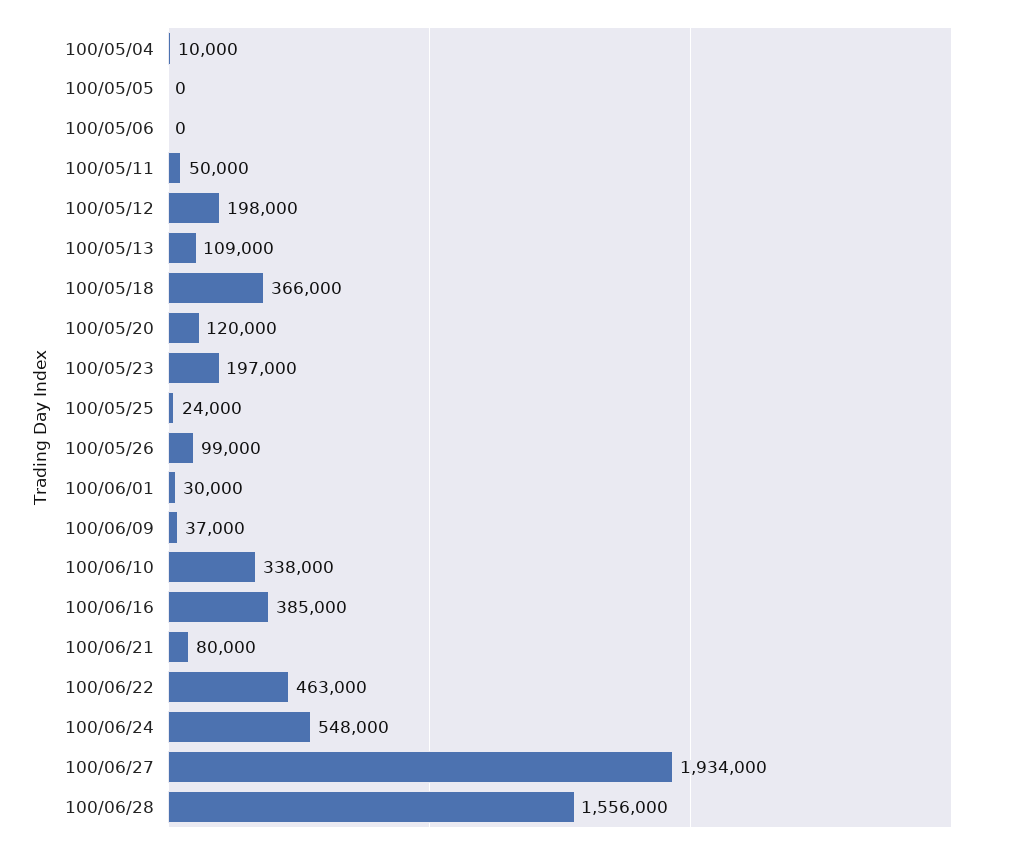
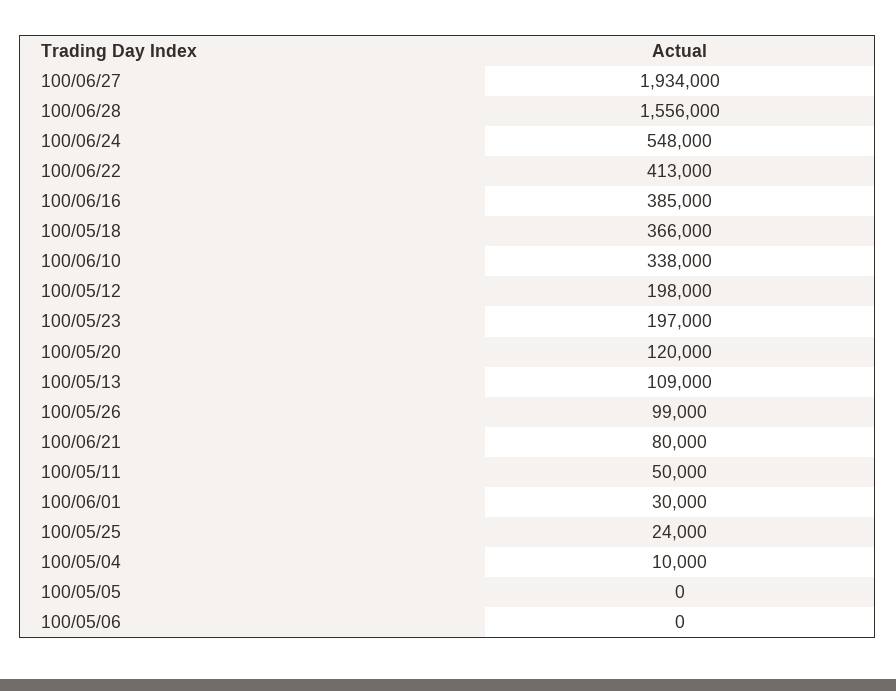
100/06/09: 37000 -> none
100/06/22: 463000 -> 413000

